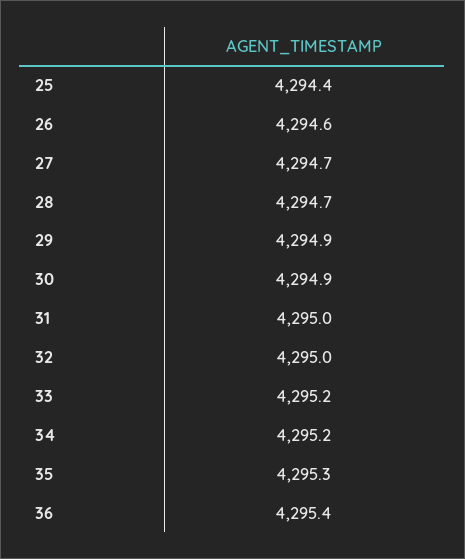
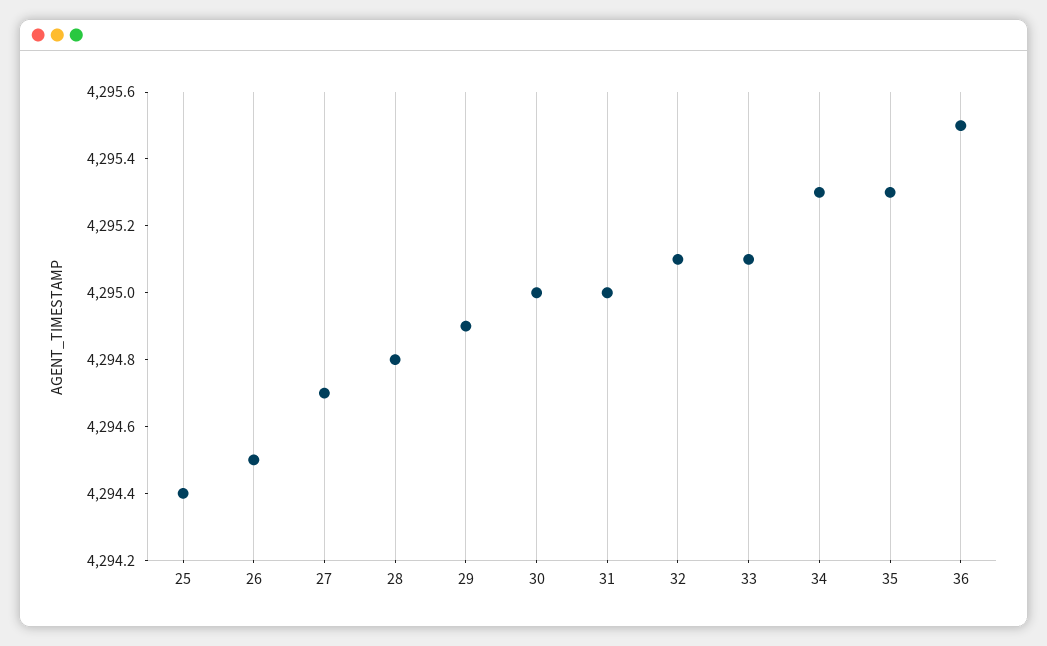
26: 4294.6 -> 4294.5
28: 4294.7 -> 4294.8
30: 4294.9 -> 4295
32: 4295 -> 4295.1
33: 4295.2 -> 4295.1
34: 4295.2 -> 4295.3
36: 4295.4 -> 4295.5

